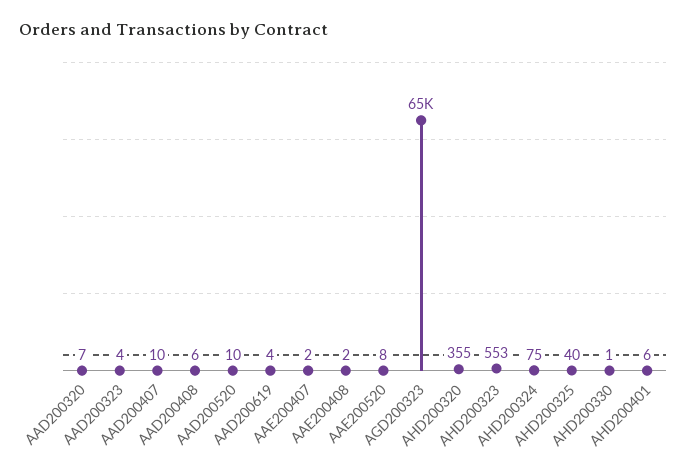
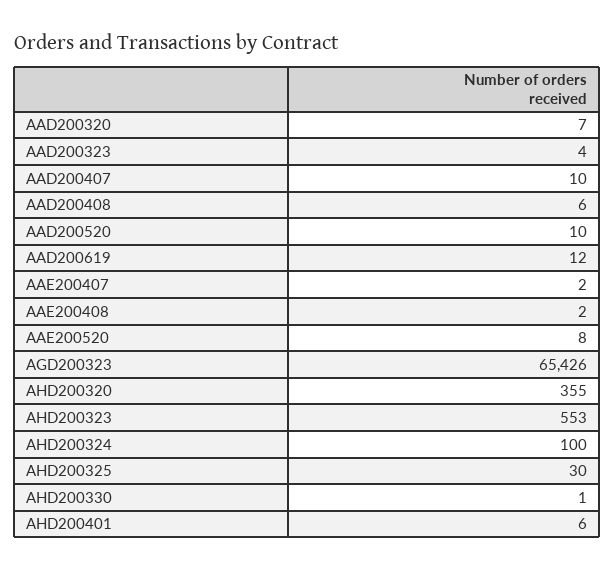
AAD200619: 4 -> 12
AHD200324: 75 -> 100
AHD200325: 40 -> 30

